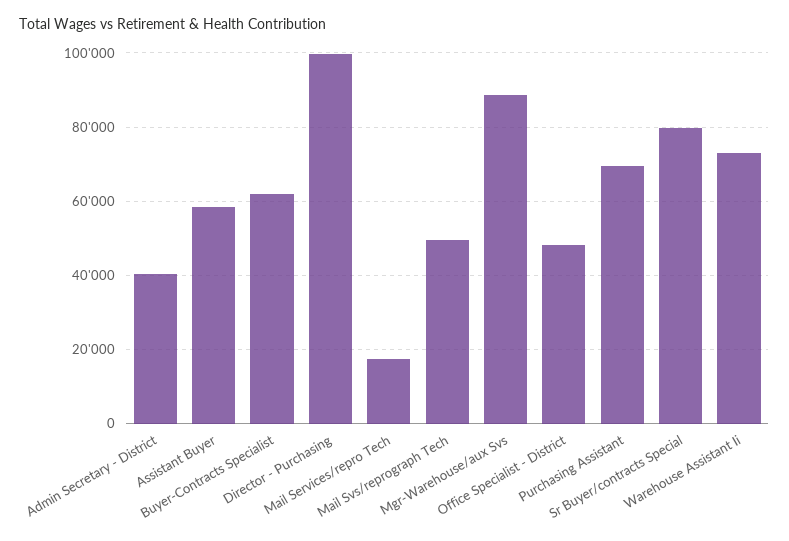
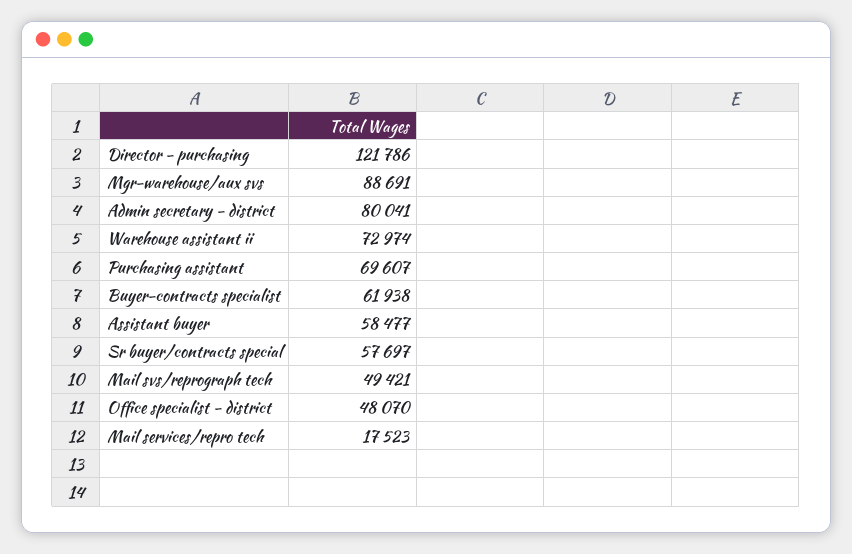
Admin Secretary - District: 40000 -> 80041
Director - Purchasing: 100000 -> 121786
Sr Buyer/contracts Special: 80000 -> 57697

